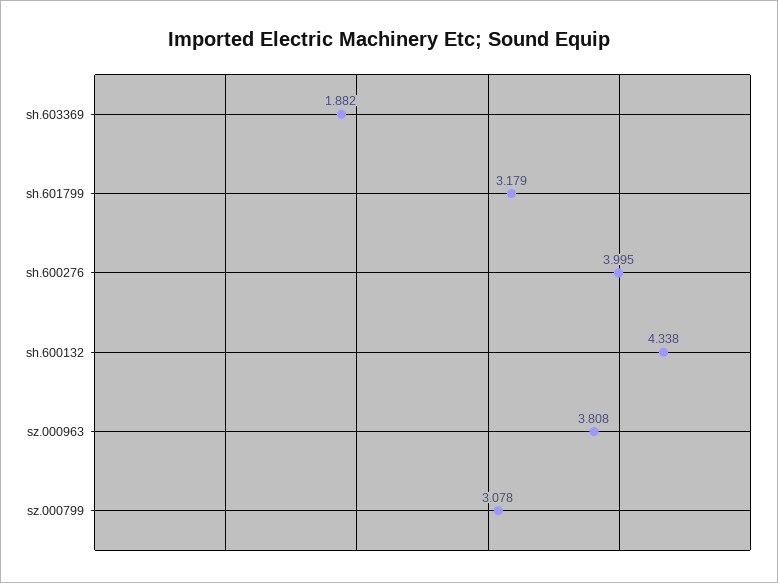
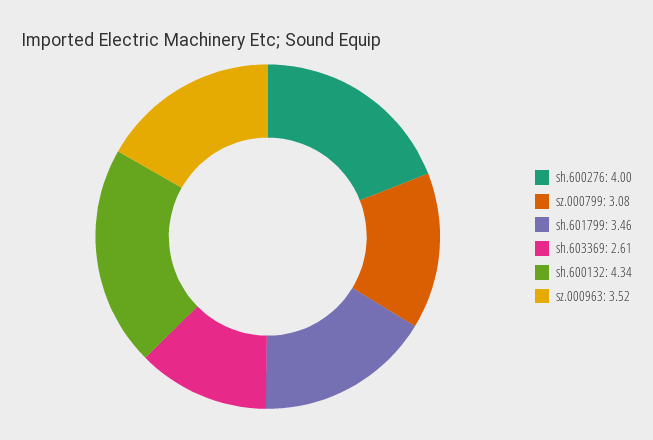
sh.603369: 1.882 -> 2.61
sh.601799: 3.179 -> 3.46
sz.000963: 3.808 -> 3.52

